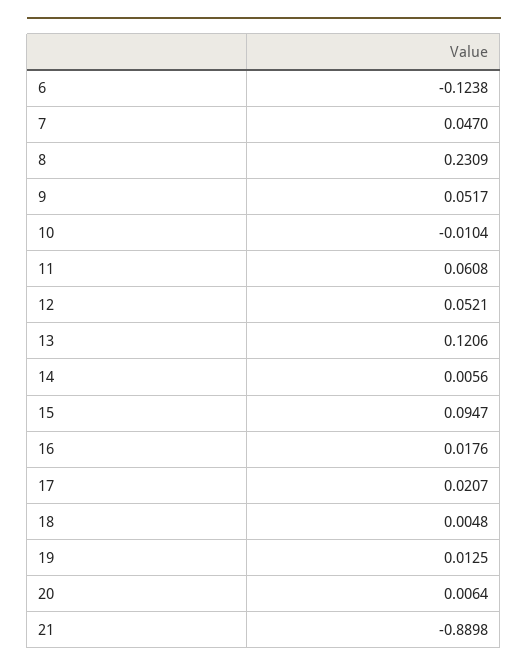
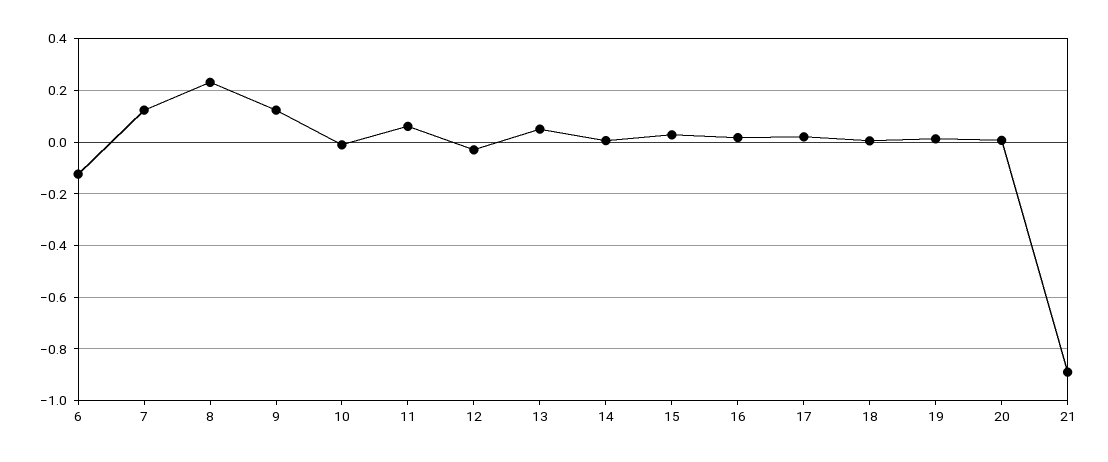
7: 0.047 -> 0.125
9: 0.0517 -> 0.125
12: 0.0521 -> -0.025
13: 0.1206 -> 0.05
15: 0.0947 -> 0.025

